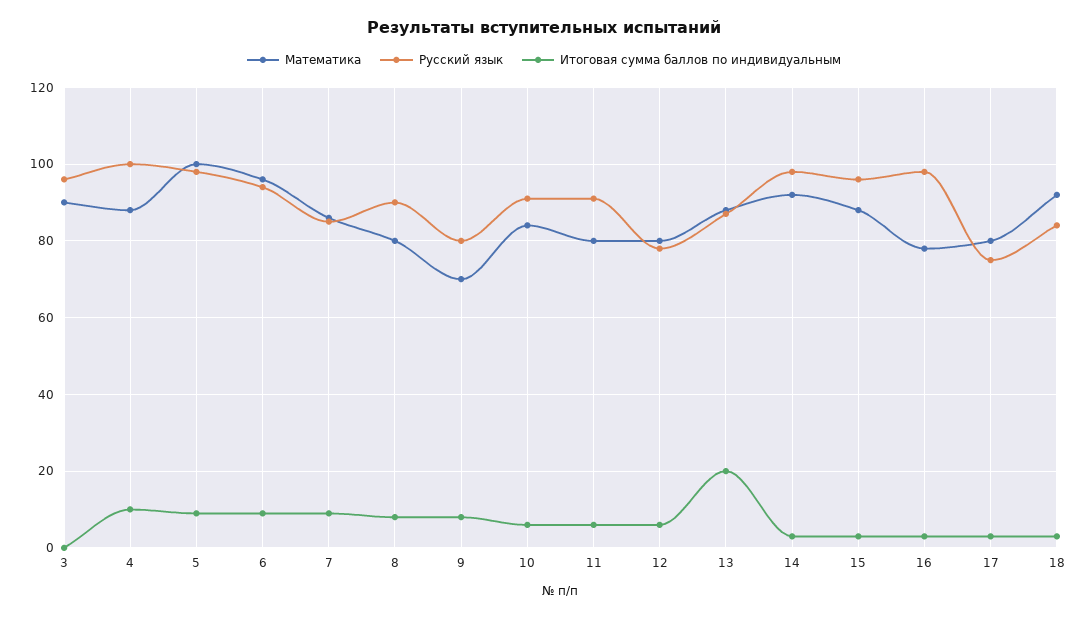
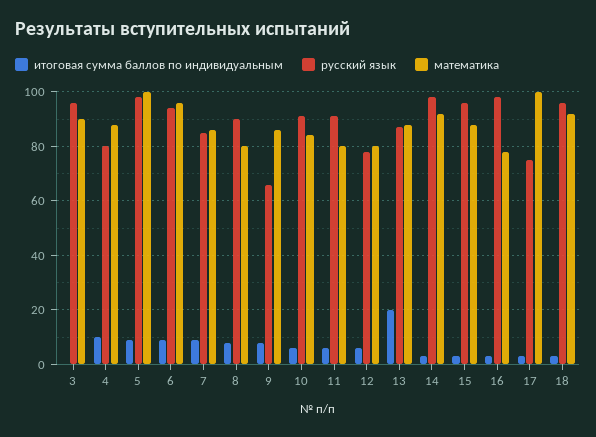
Русский язык, 4: 100 -> 80
Математика, 9: 70 -> 85
Русский язык, 9: 80 -> 65
Математика, 17: 80 -> 100
Русский язык, 18: 85 -> 95

